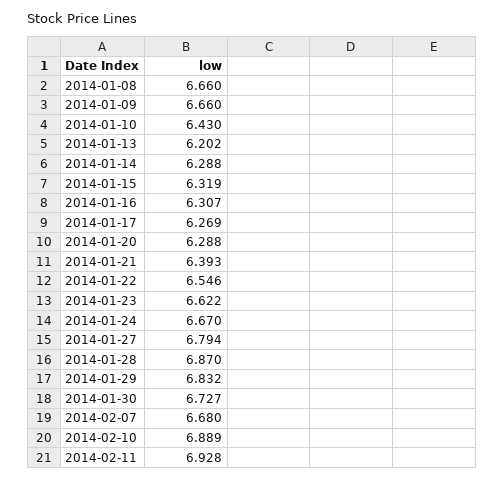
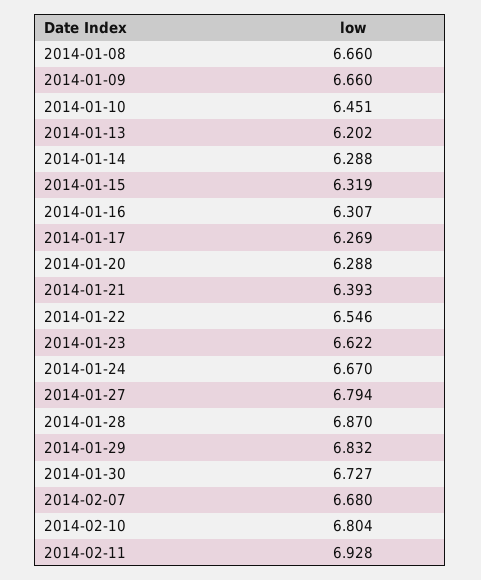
2014-01-10: 6.43 -> 6.451
2014-02-10: 6.889 -> 6.804

